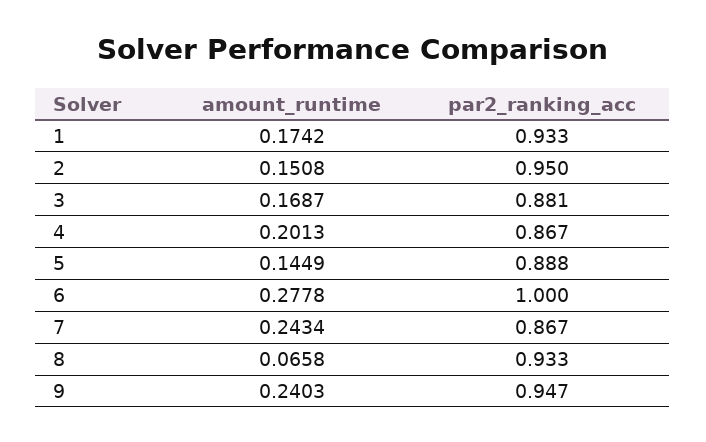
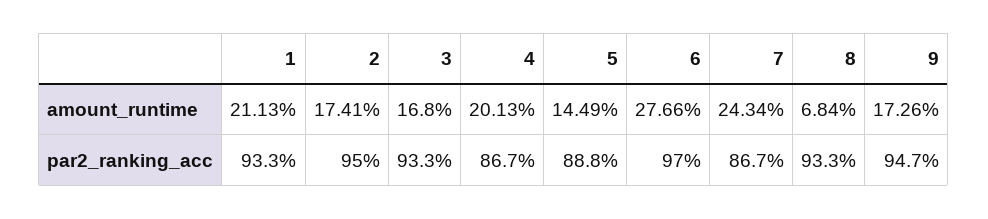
amount_runtime, 1: 0.1742 -> 0.2113
amount_runtime, 2: 0.1508 -> 0.1741
amount_runtime, 3: 0.1687 -> 0.168
par2_ranking_acc, 3: 0.881 -> 0.933
amount_runtime, 6: 0.2778 -> 0.2766
par2_ranking_acc, 6: 1 -> 0.97
amount_runtime, 8: 0.0658 -> 0.0684
amount_runtime, 9: 0.2403 -> 0.1726

